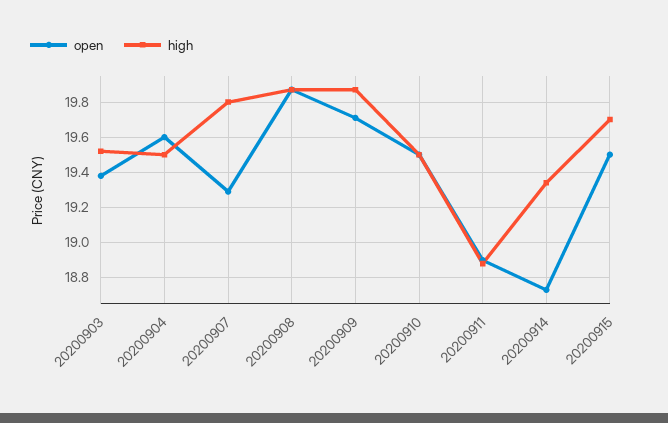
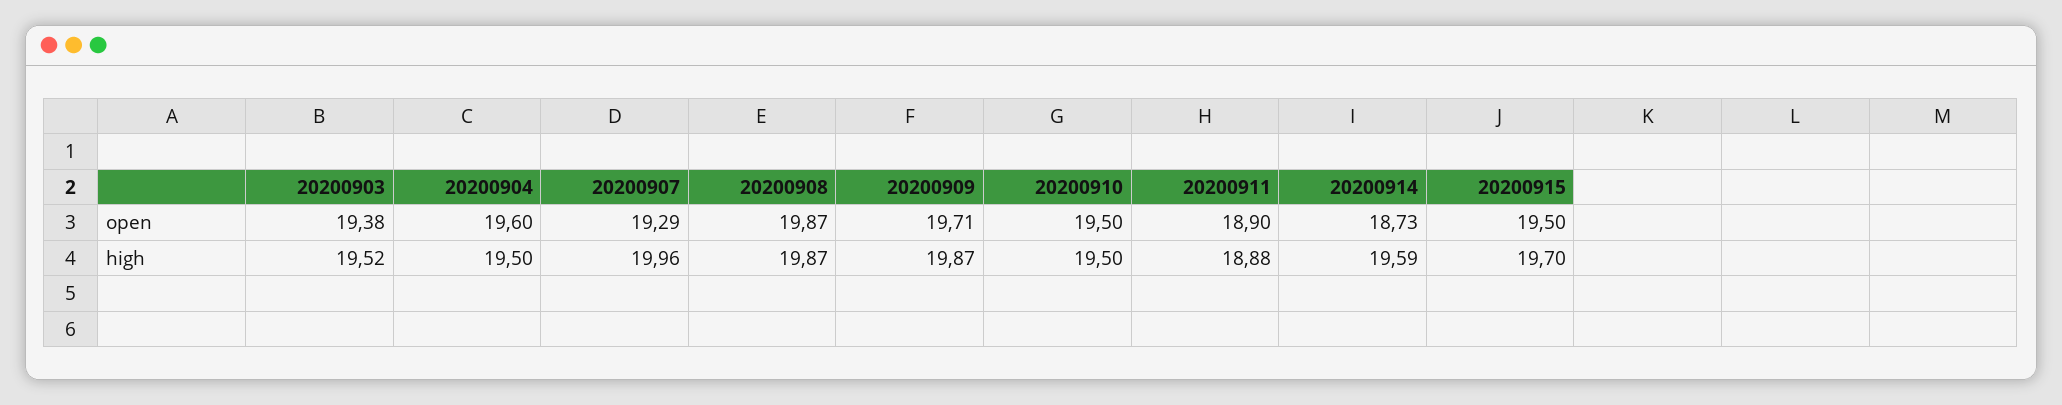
high, 20200907: 19.8 -> 19.96
high, 20200914: 19.35 -> 19.59

